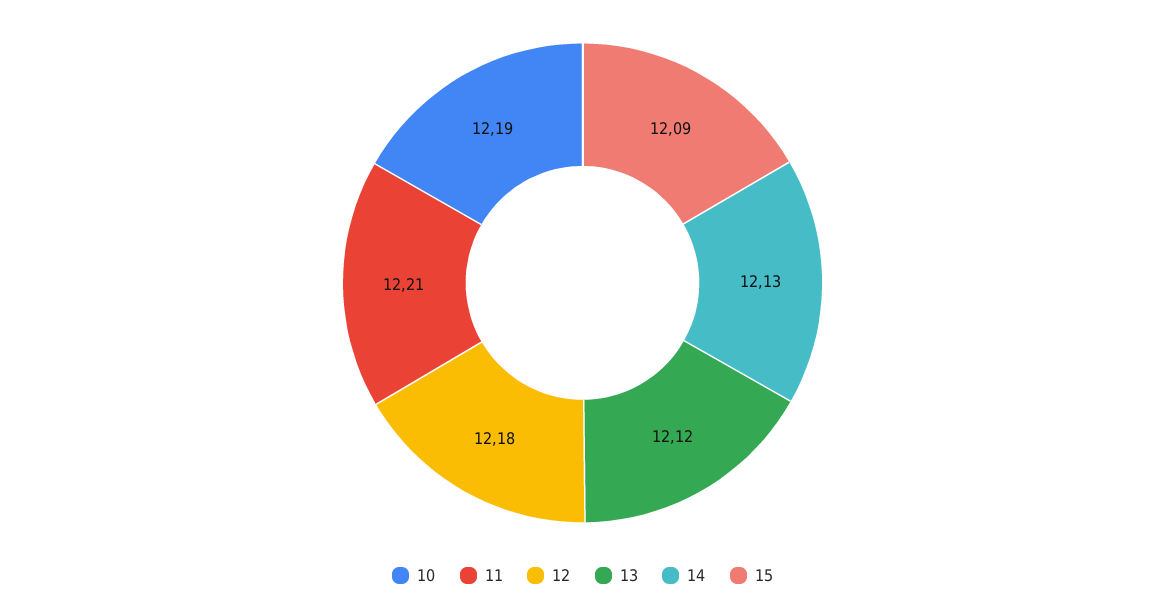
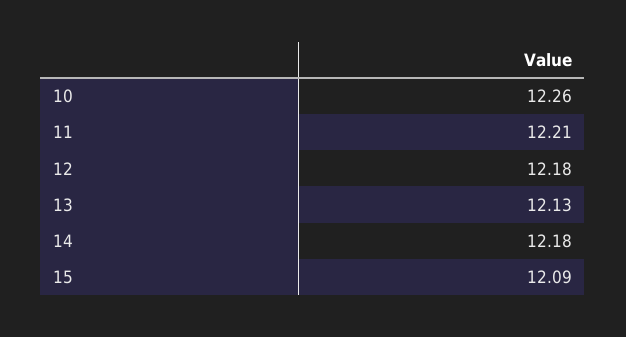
10: 12.19 -> 12.26
13: 12.12 -> 12.13
14: 12.13 -> 12.18

